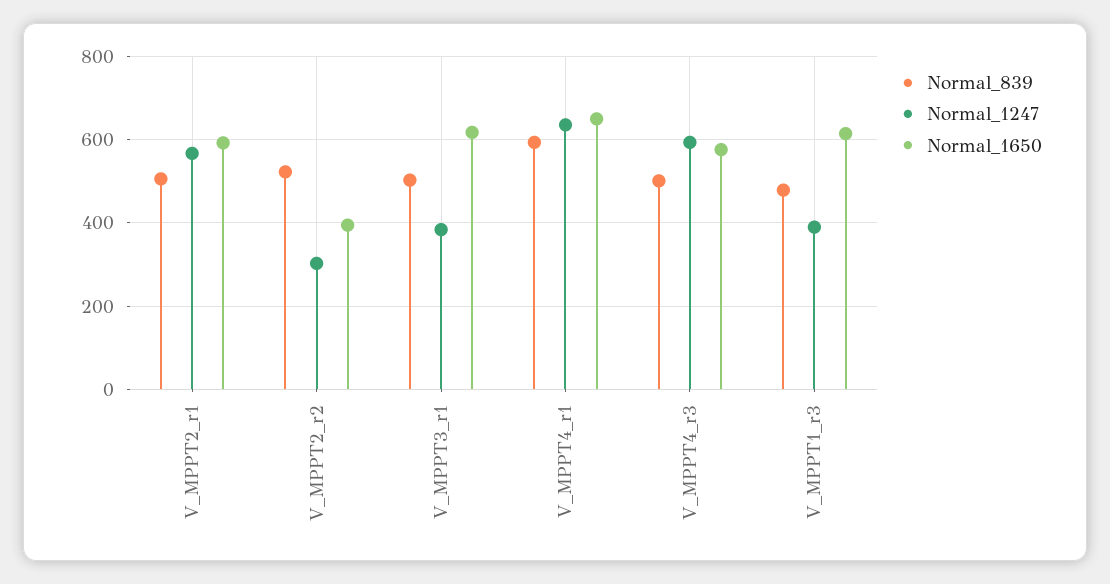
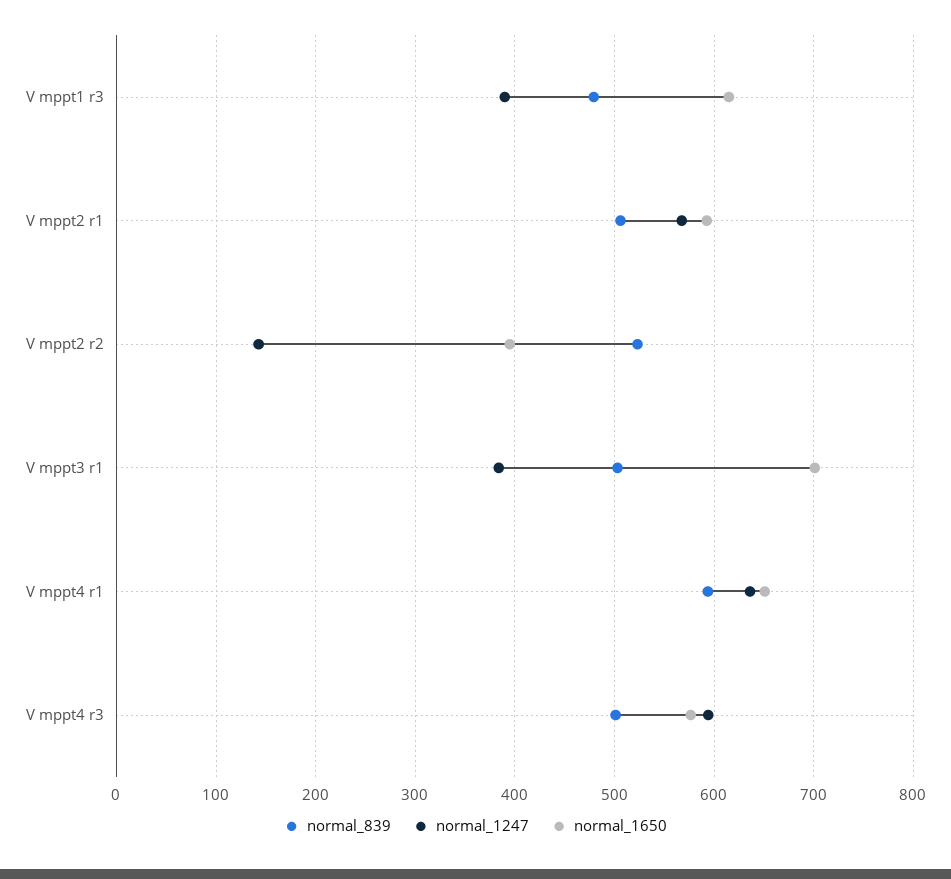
Normal_1247, V_MPPT2_r2: 300 -> 140
Normal_1650, V_MPPT3_r1: 620 -> 700

